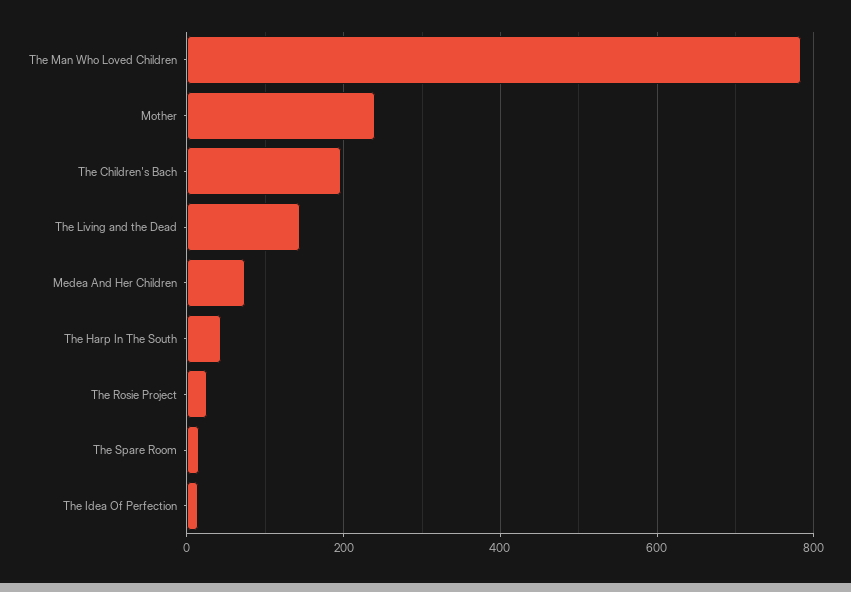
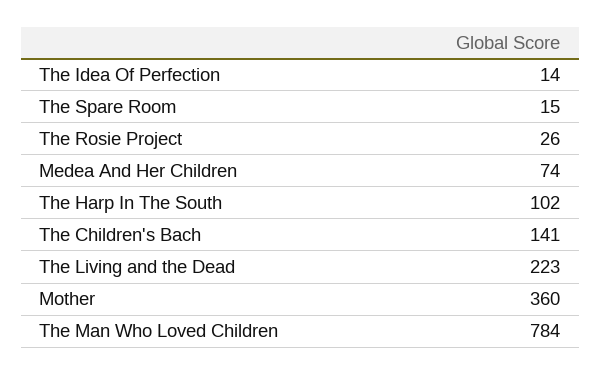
Mother: 240 -> 360
The Children's Bach: 200 -> 141
The Living and the Dead: 140 -> 223
The Harp In The South: 40 -> 102

